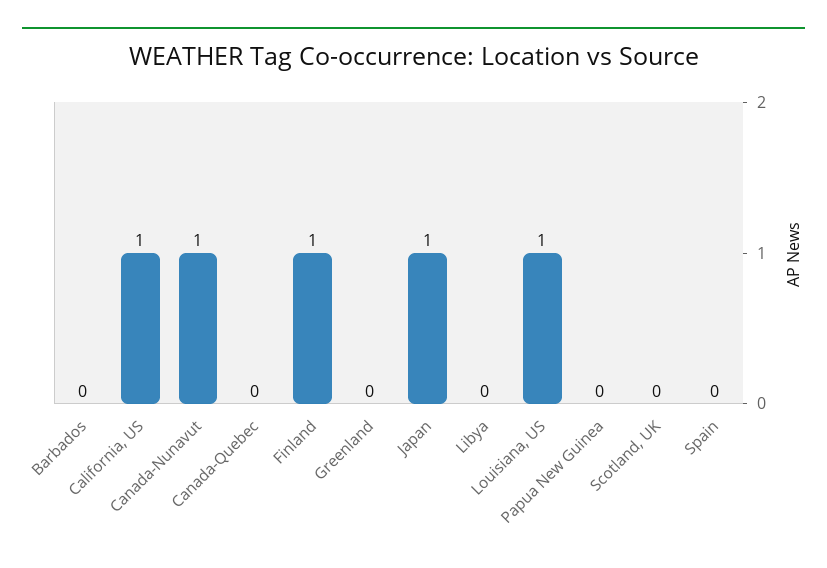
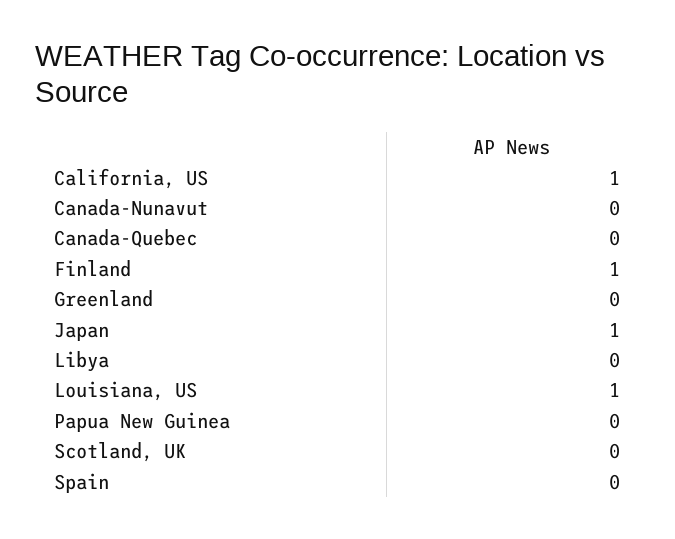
Barbados: 0 -> none
Canada-Nunavut: 1 -> 0

